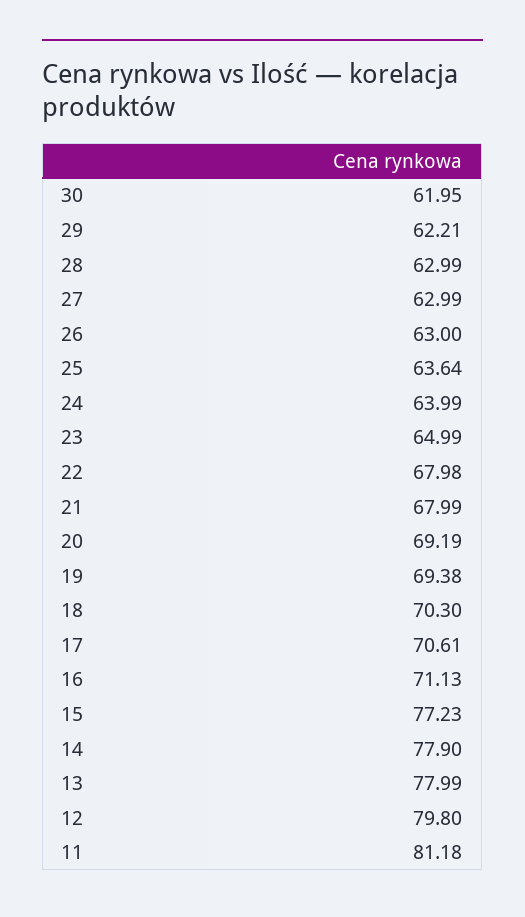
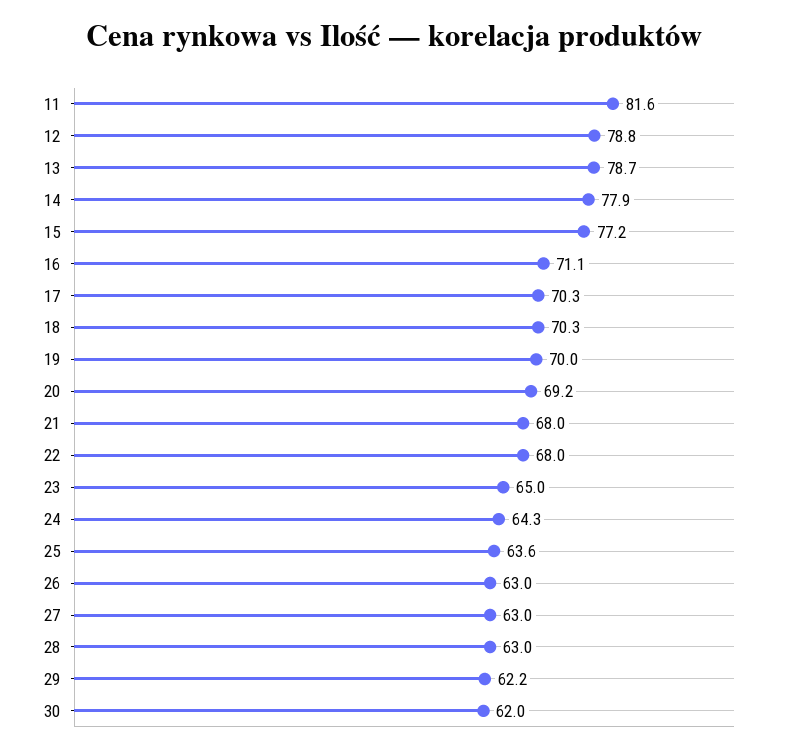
24: 63.99 -> 64.3
19: 69.38 -> 70
17: 70.61 -> 70.3
13: 77.99 -> 78.7
12: 79.8 -> 78.8
11: 81.18 -> 81.6

